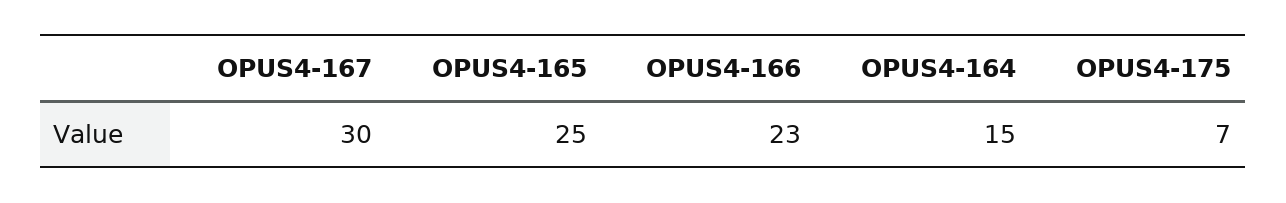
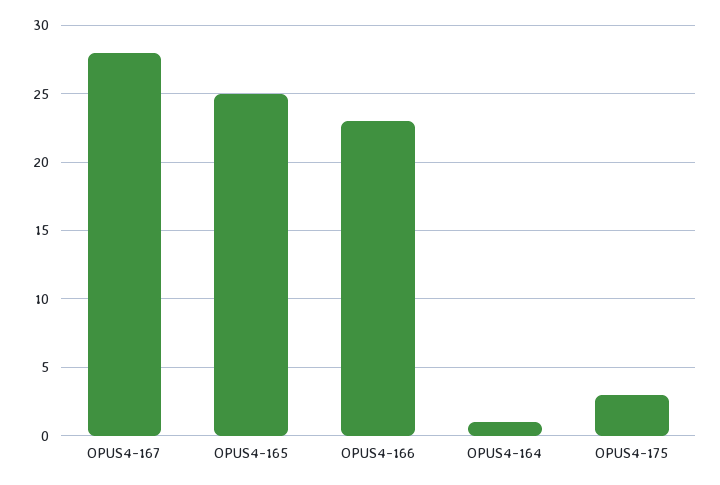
OPUS4-167: 30 -> 28
OPUS4-164: 15 -> 1
OPUS4-175: 7 -> 3

